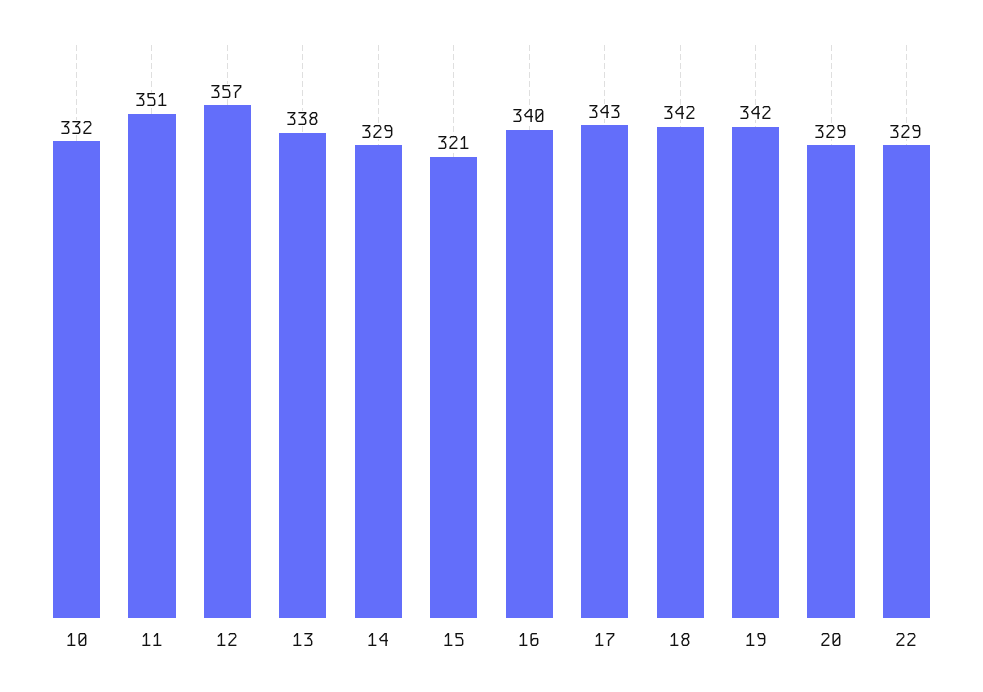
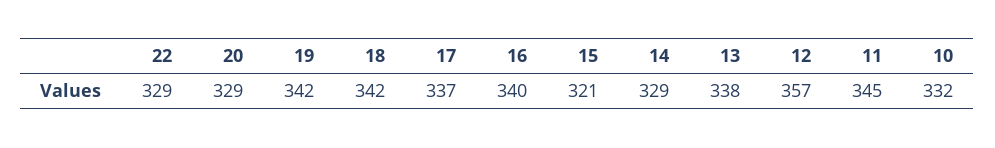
11: 351 -> 345
17: 343 -> 337

